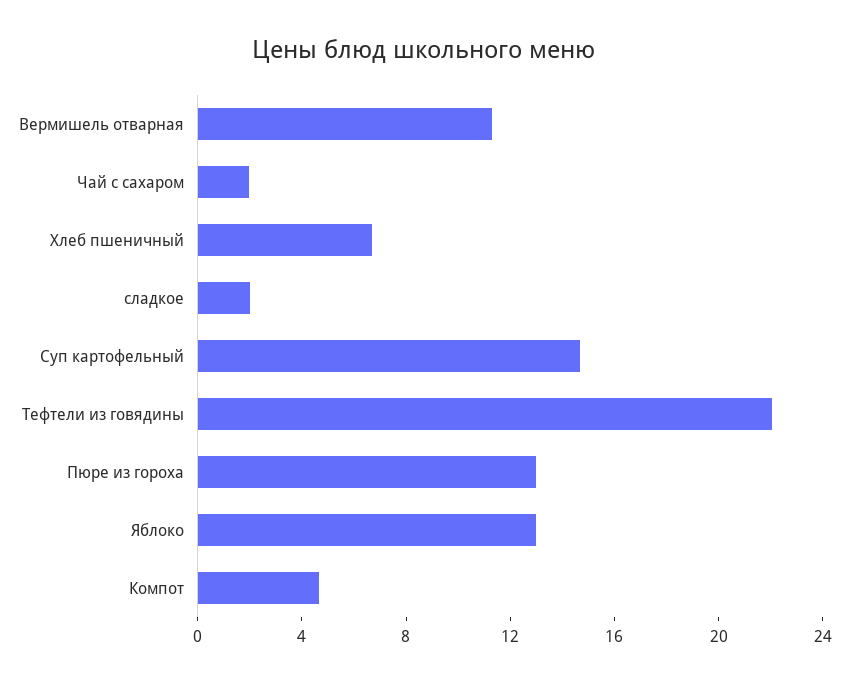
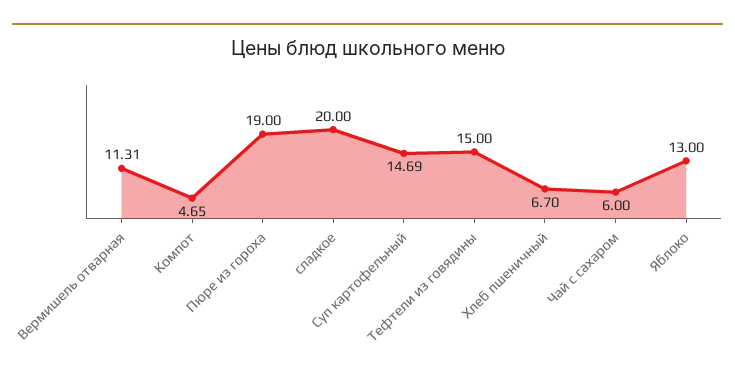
Чай с сахаром: 2 -> 6
сладкое: 2 -> 20
Тефтели из говядины: 22 -> 15
Пюре из гороха: 13 -> 19

